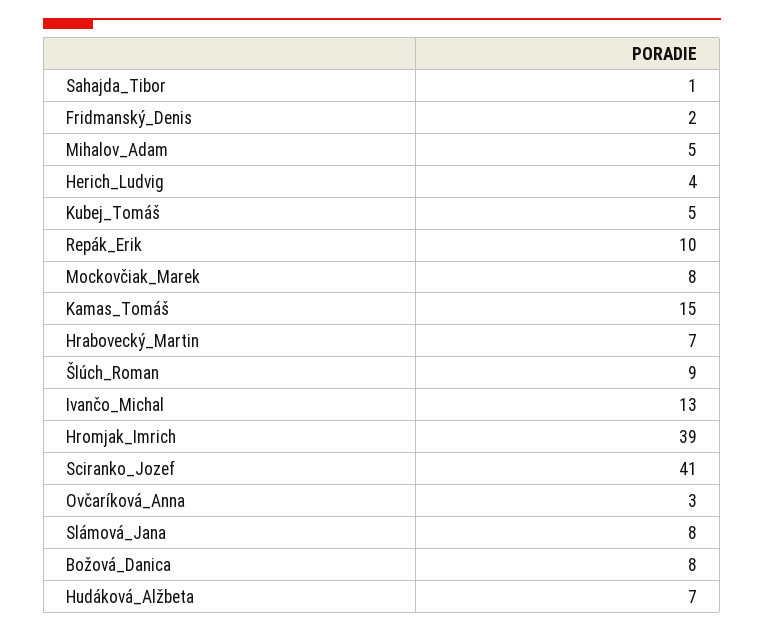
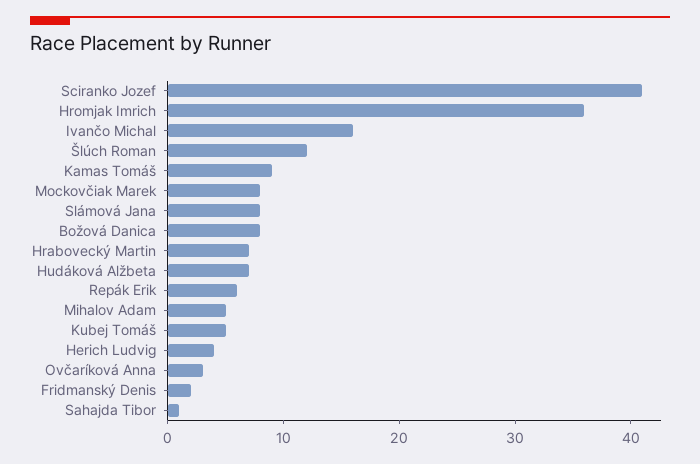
Repák_Erik: 10 -> 6
Kamas_Tomáš: 15 -> 9
Šlúch_Roman: 9 -> 12
Ivančo_Michal: 13 -> 16
Hromjak_Imrich: 39 -> 36

